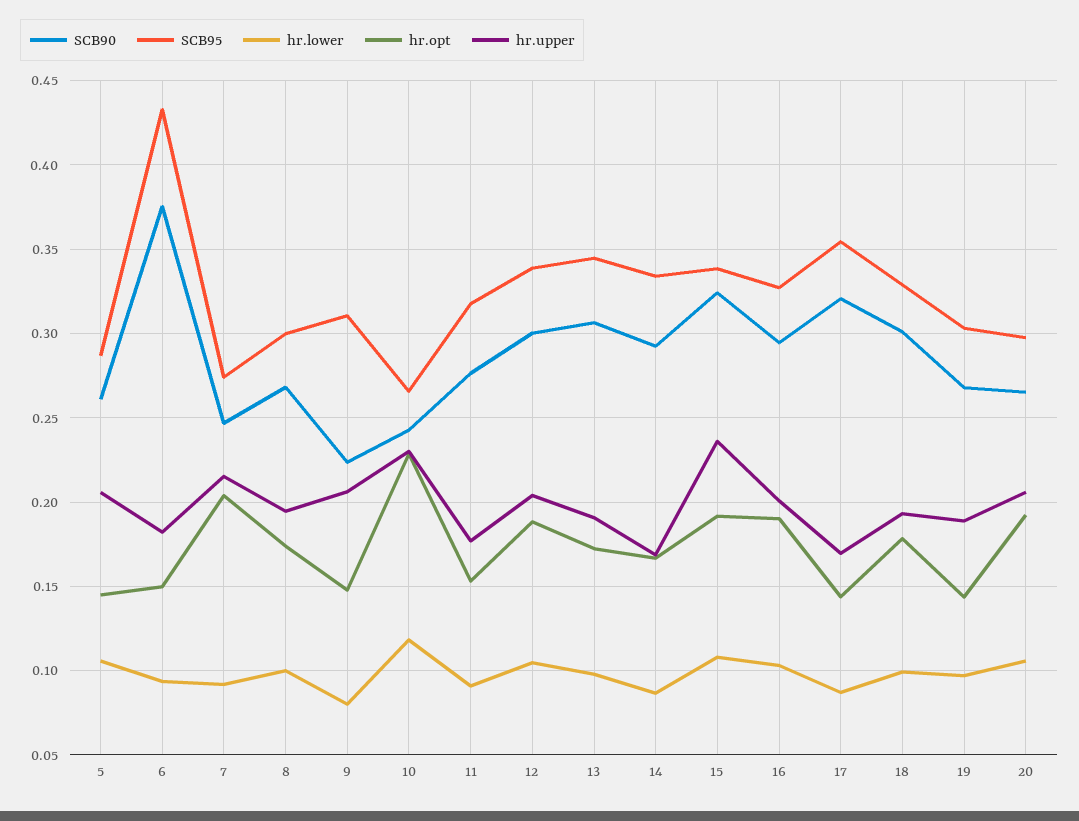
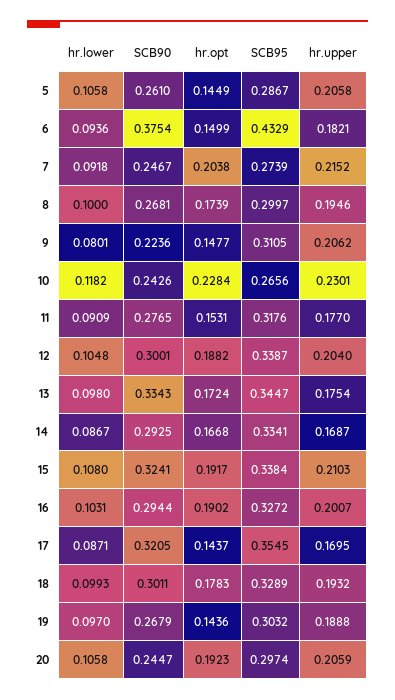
SCB90, 13: 0.305 -> 0.3343
hr.upper, 13: 0.19 -> 0.1754
hr.upper, 15: 0.235 -> 0.2103
SCB90, 20: 0.265 -> 0.2447

